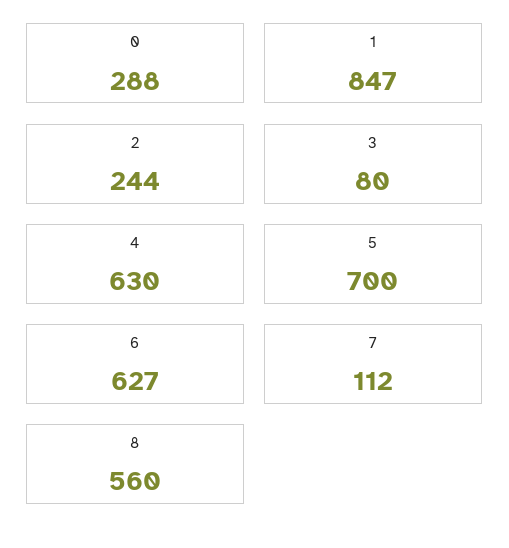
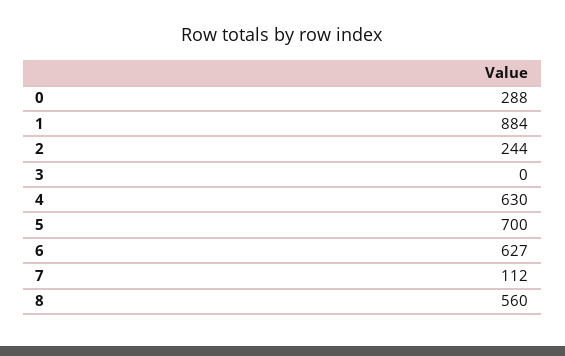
1: 847 -> 884
3: 80 -> 0

